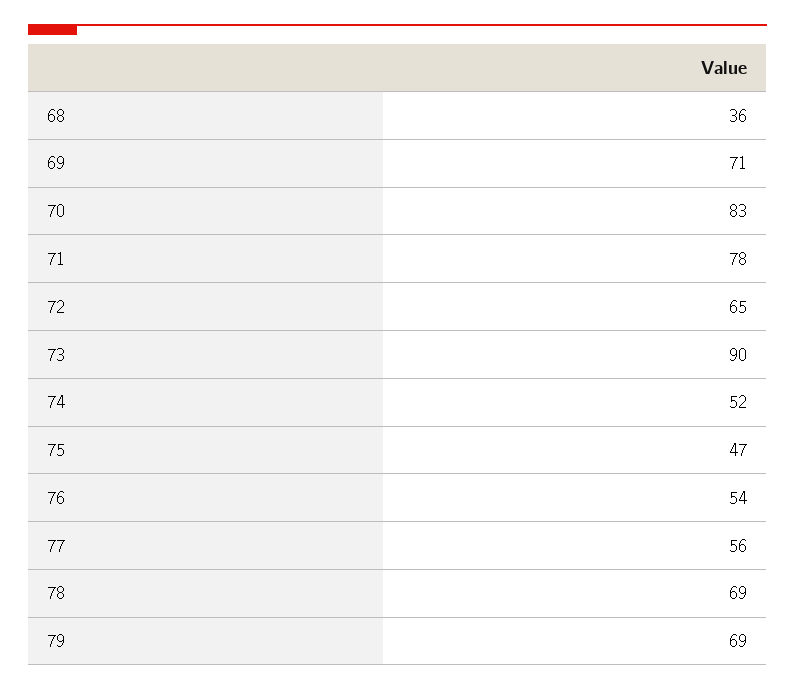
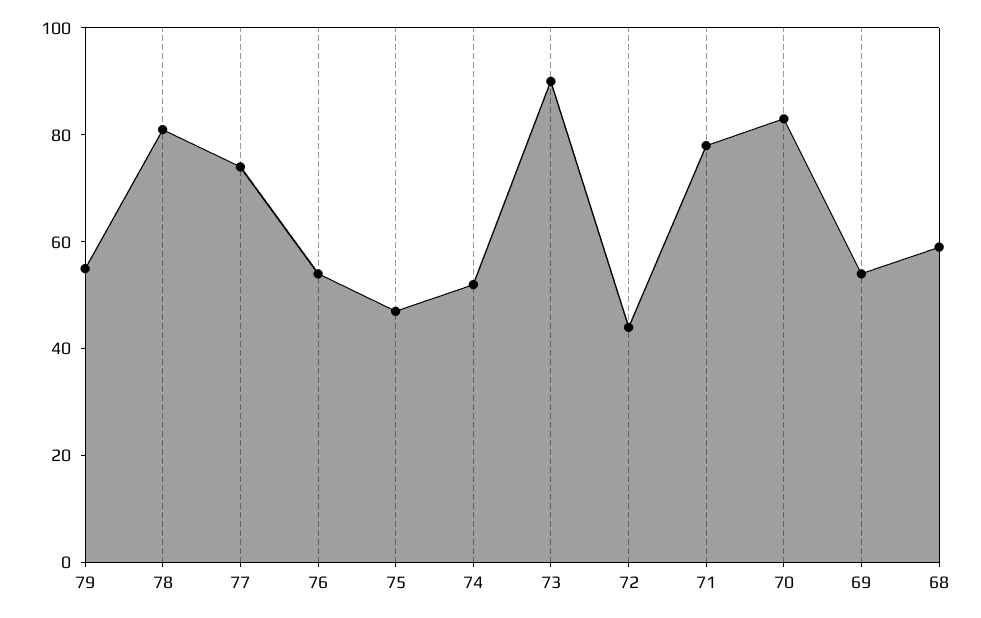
68: 36 -> 60
69: 71 -> 55
72: 65 -> 45
77: 56 -> 75
78: 69 -> 80
79: 69 -> 55

